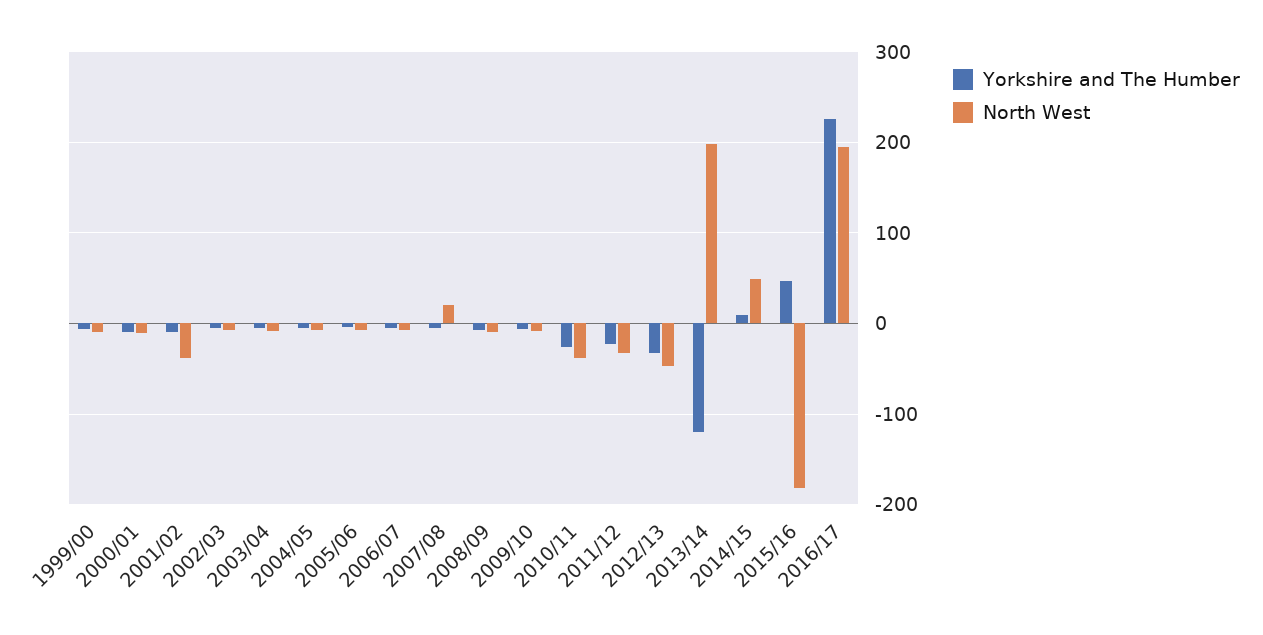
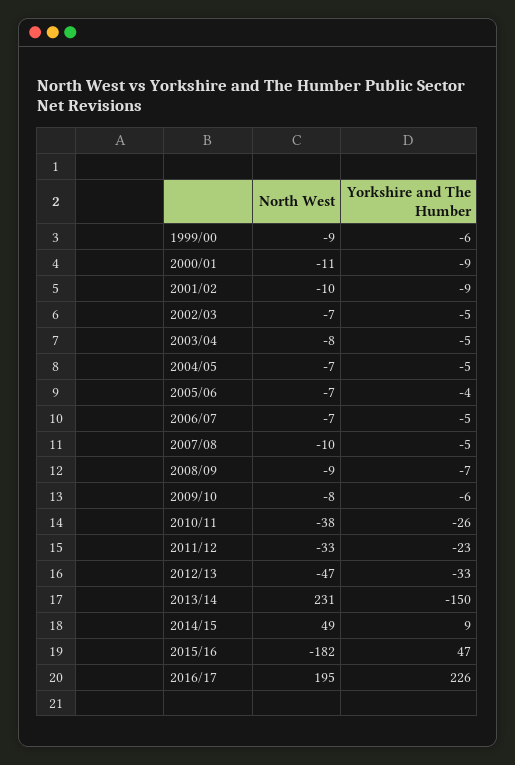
North West, 2001/02: -40 -> -10
North West, 2007/08: 20 -> -10
Yorkshire and The Humber, 2013/14: -120 -> -150
North West, 2013/14: 200 -> 231

